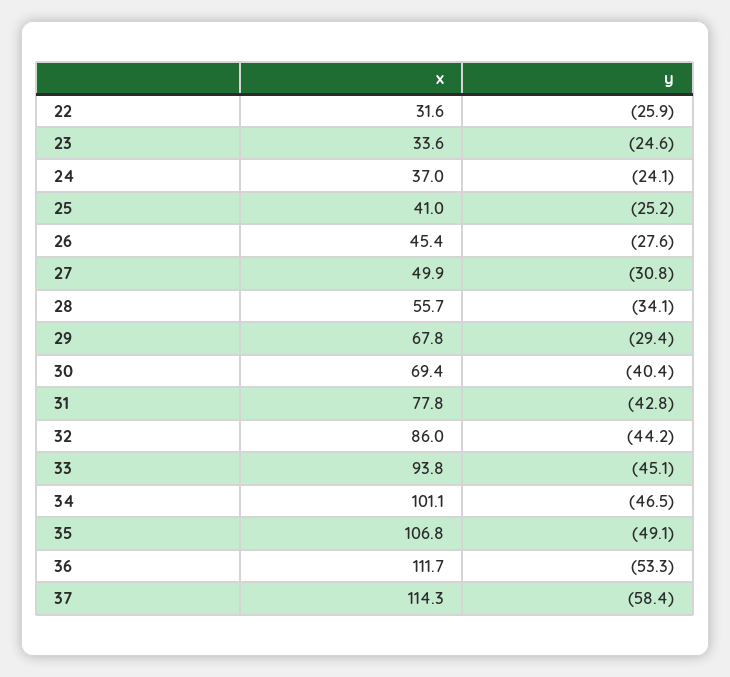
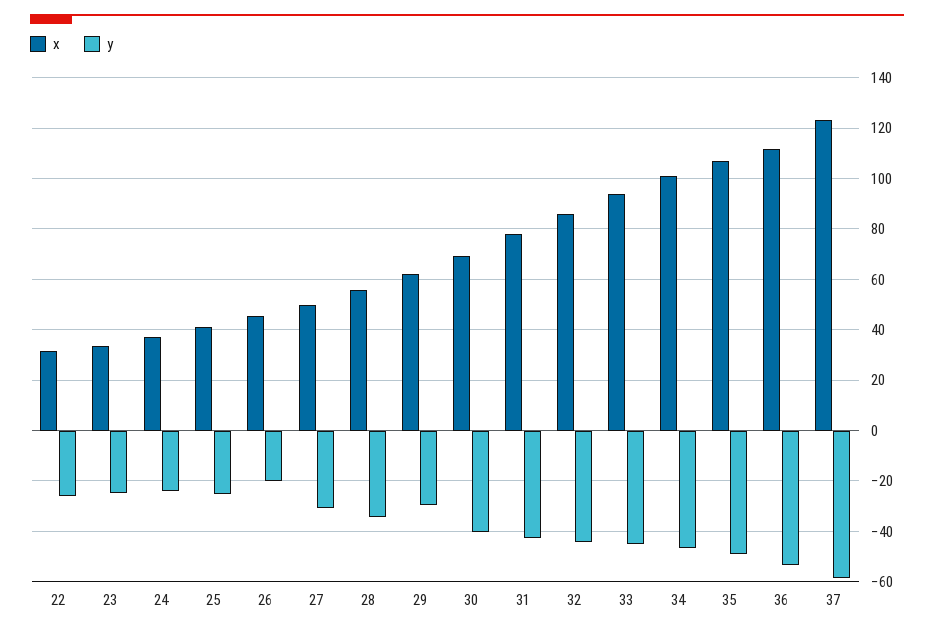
y, 26: -27.6 -> -20
x, 29: 67.8 -> 62.5
x, 37: 114.3 -> 122.5

